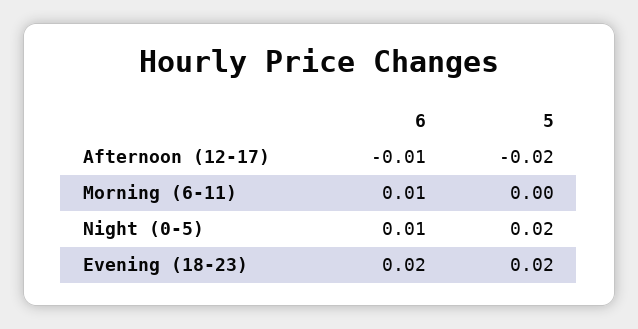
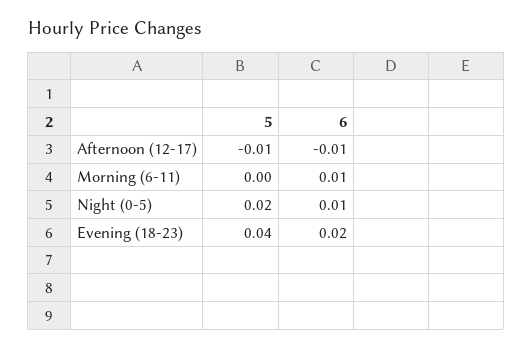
5, Afternoon (12-17): -0.02 -> -0.01
5, Evening (18-23): 0.02 -> 0.04

